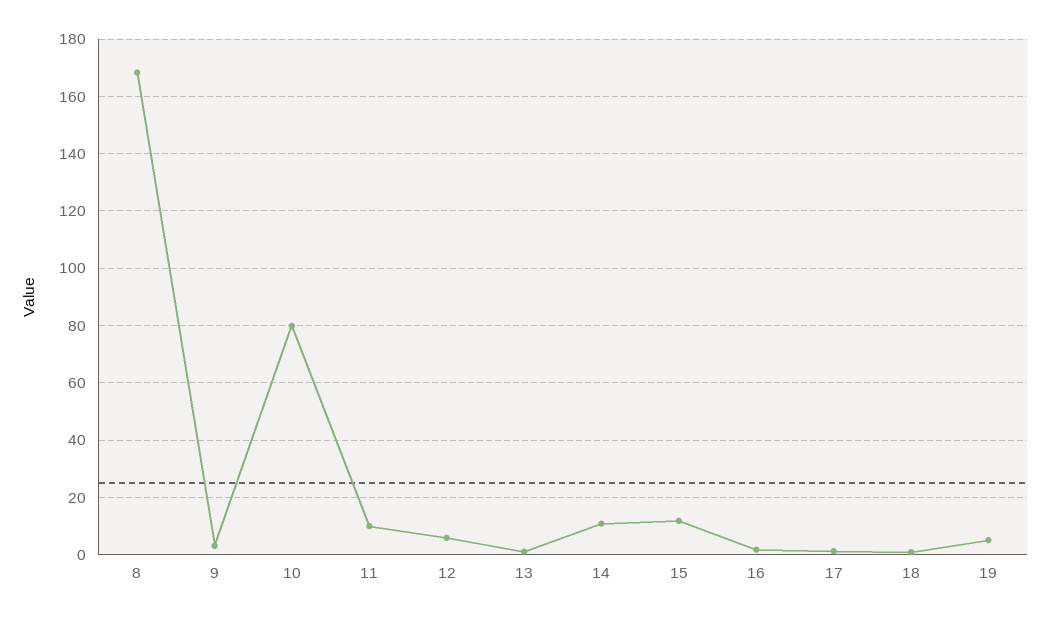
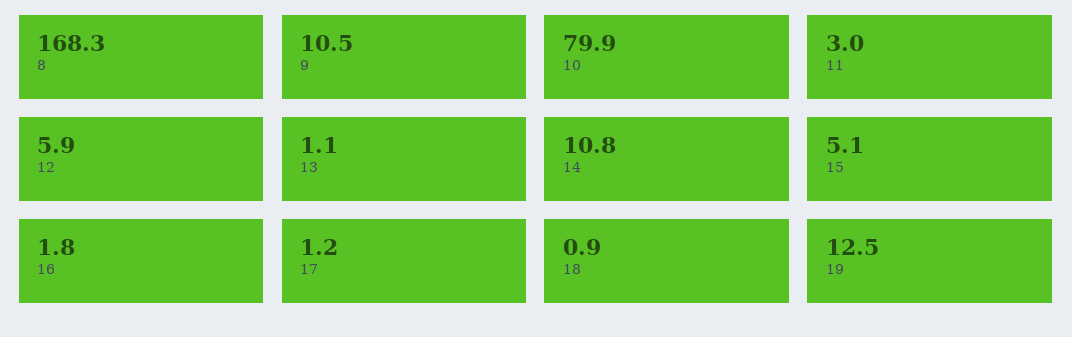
9: 2.5 -> 10.5
11: 10 -> 3
15: 12.5 -> 5.1
19: 5 -> 12.5

